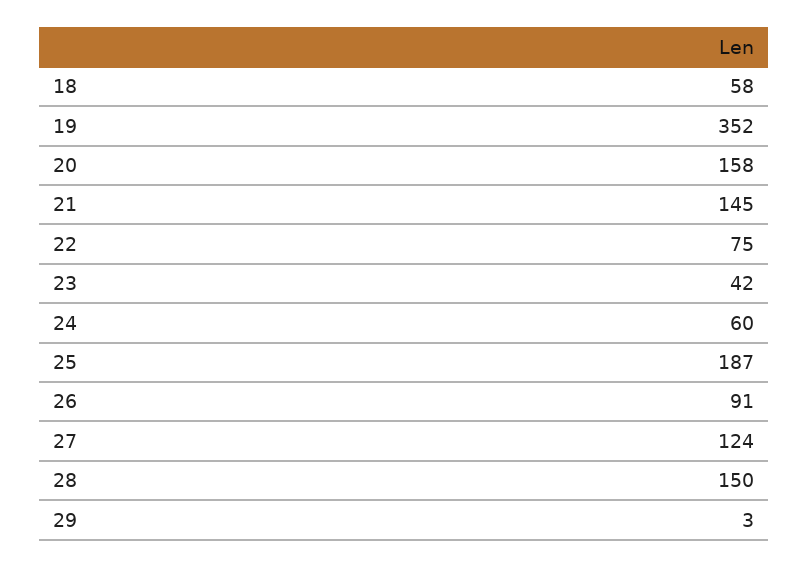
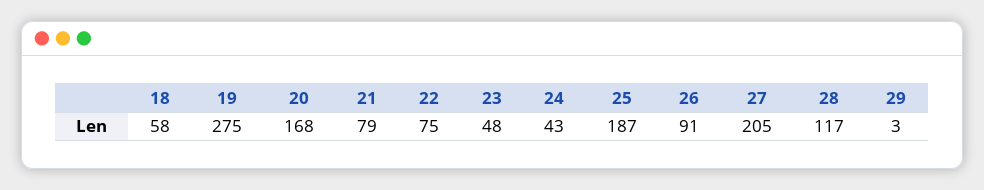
19: 352 -> 275
20: 158 -> 168
21: 145 -> 79
23: 42 -> 48
24: 60 -> 43
27: 124 -> 205
28: 150 -> 117

